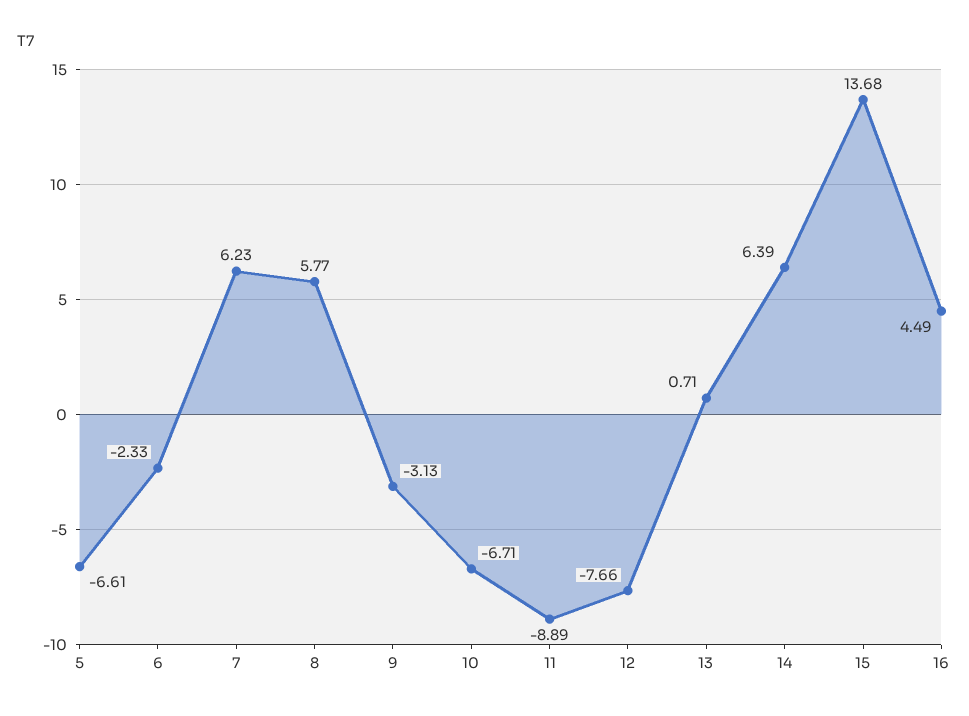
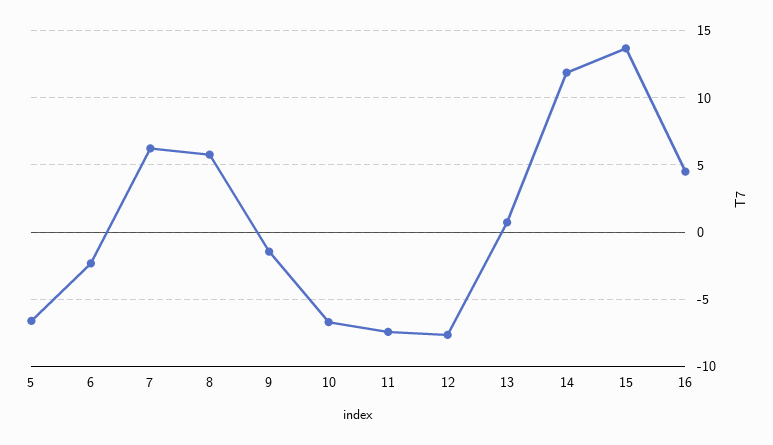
9: -3.13 -> -1.5
11: -8.89 -> -7.5
14: 6.39 -> 12

